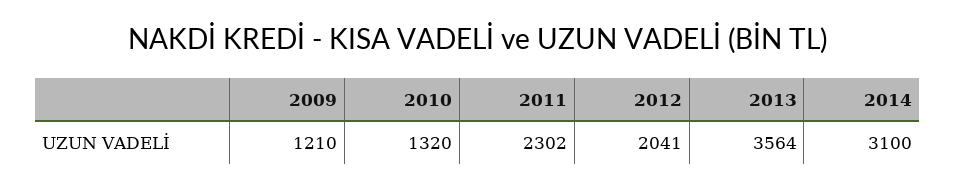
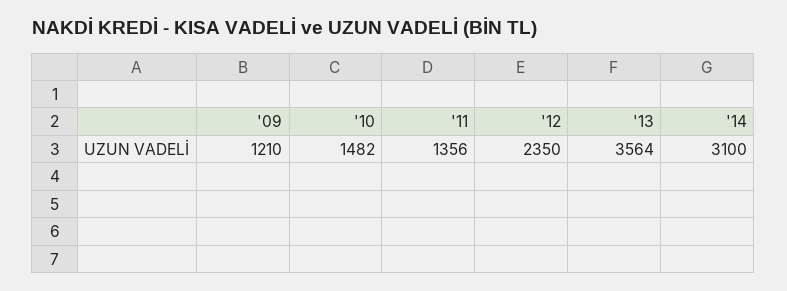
2010: 1320 -> 1482
2011: 2302 -> 1356
2012: 2041 -> 2350

